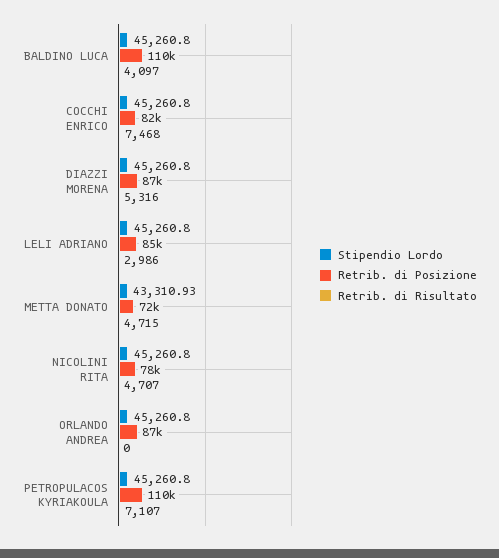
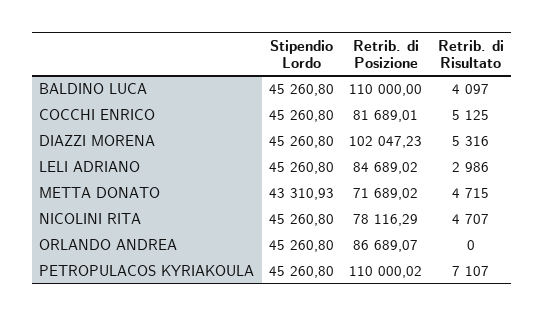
Retrib. di Risultato, COCCHI ENRICO: 7468 -> 5125
Retrib. di Posizione, DIAZZI MORENA: 87000 -> 102047.23

